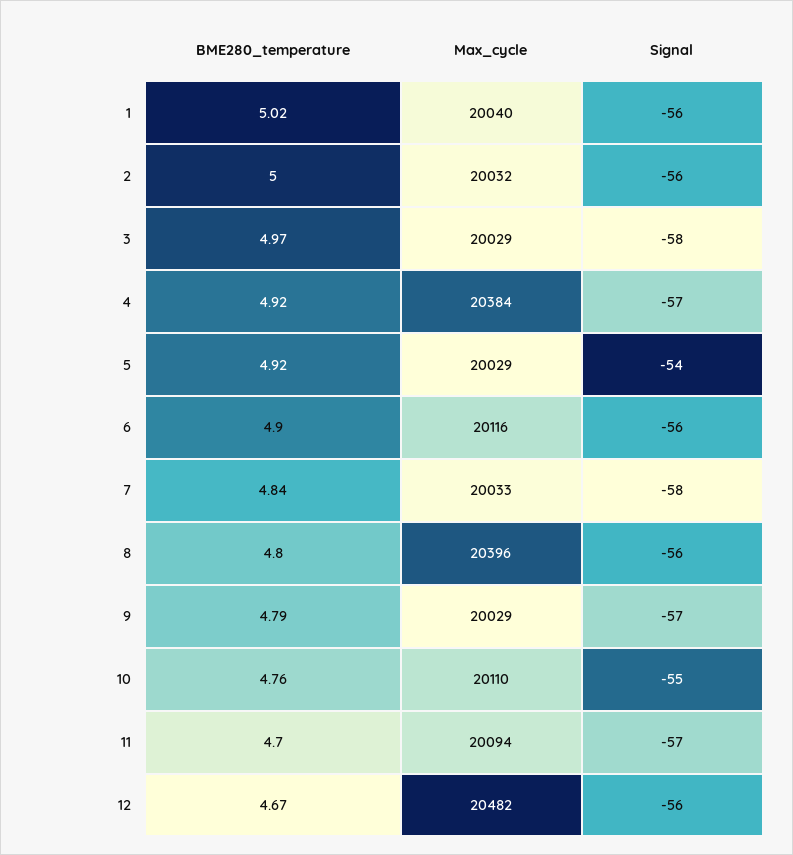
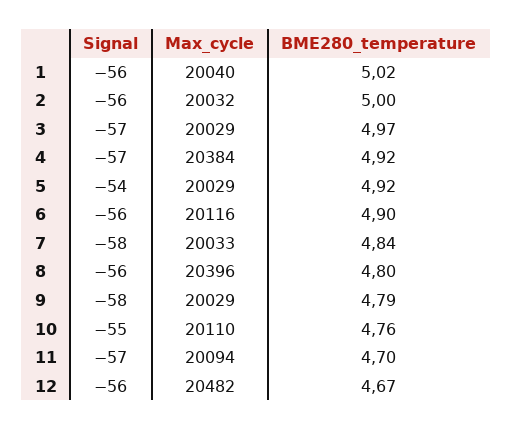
Signal, 3: -58 -> -57
Signal, 9: -57 -> -58

